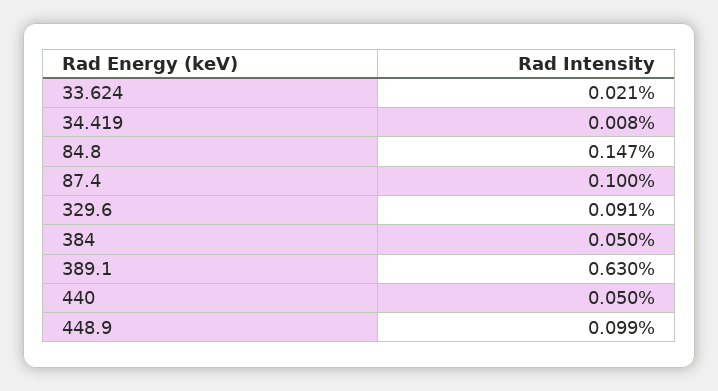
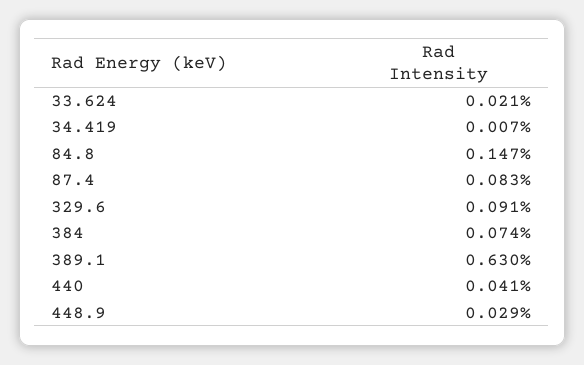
34.419: 0.008 -> 0.007
87.4: 0.1 -> 0.083
384: 0.05 -> 0.074
440: 0.05 -> 0.041
448.9: 0.099 -> 0.029

